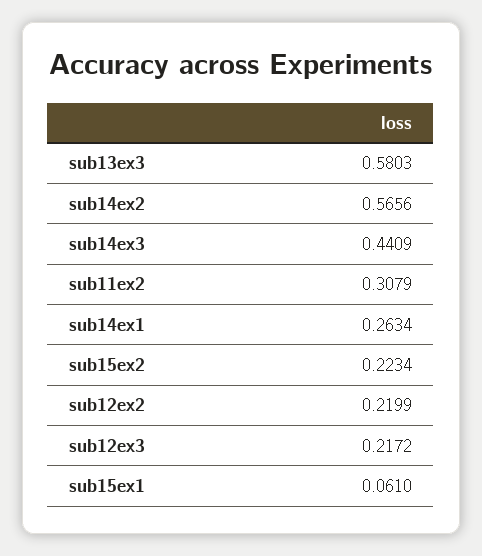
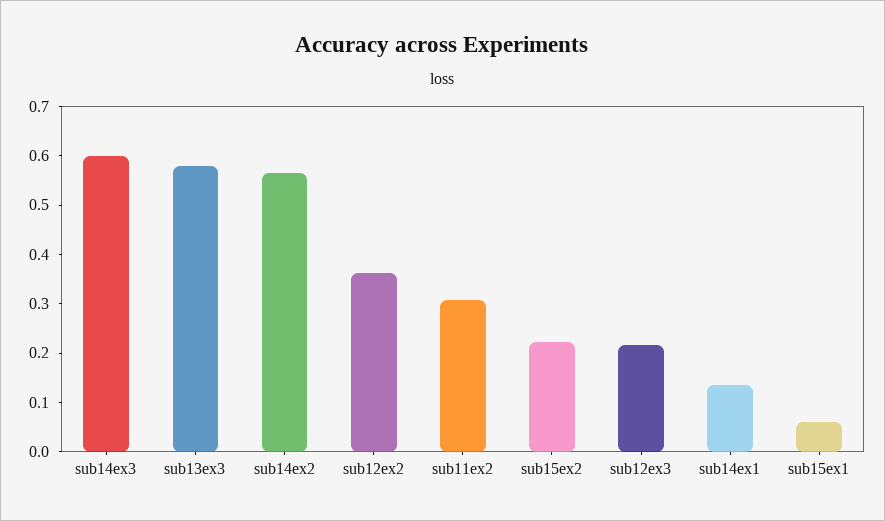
sub14ex3: 0.4409 -> 0.6
sub14ex1: 0.2634 -> 0.14
sub12ex2: 0.2199 -> 0.36

